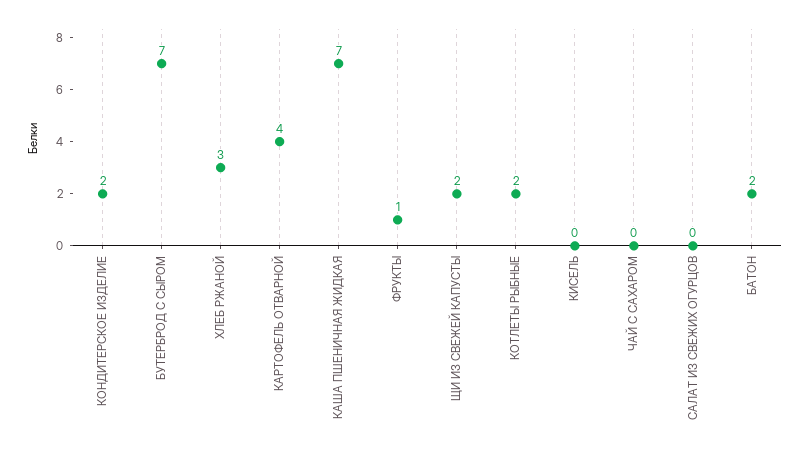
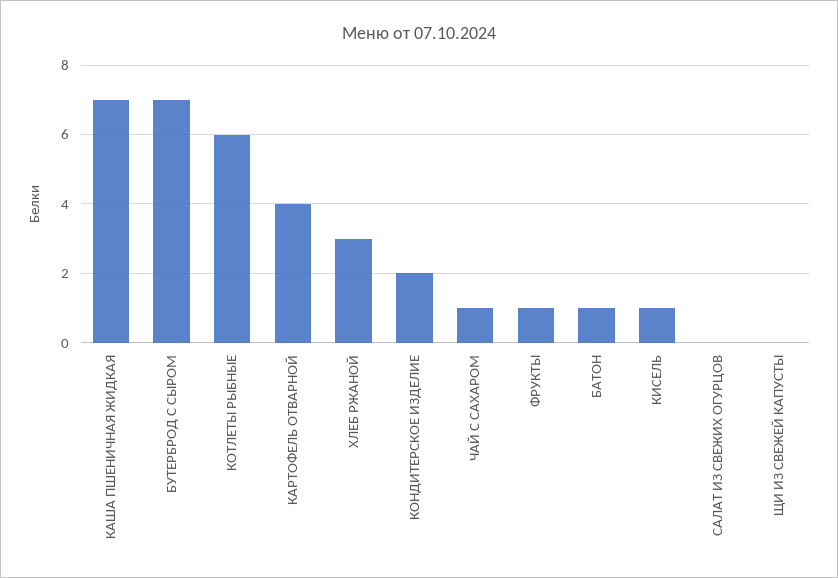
ЩИ ИЗ СВЕЖЕЙ КАПУСТЫ: 2 -> 0
КОТЛЕТЫ РЫБНЫЕ: 2 -> 6
КИСЕЛЬ: 0 -> 1
ЧАЙ С САХАРОМ: 0 -> 1
БАТОН: 2 -> 1

